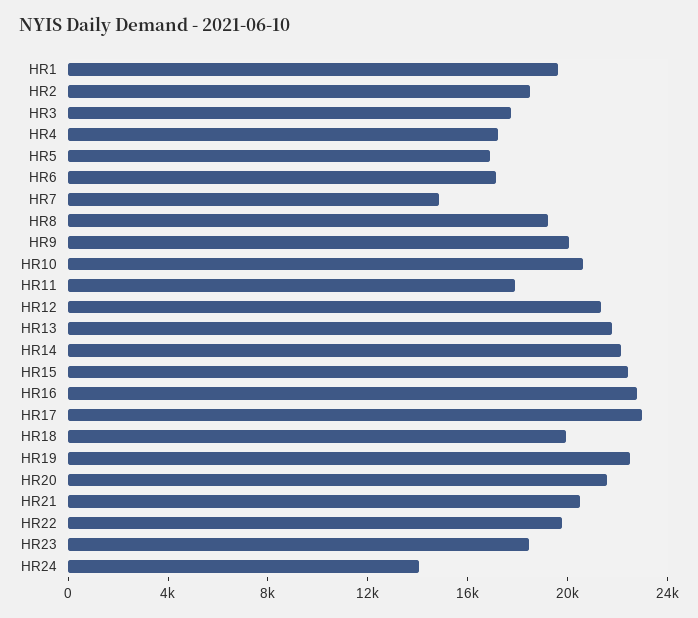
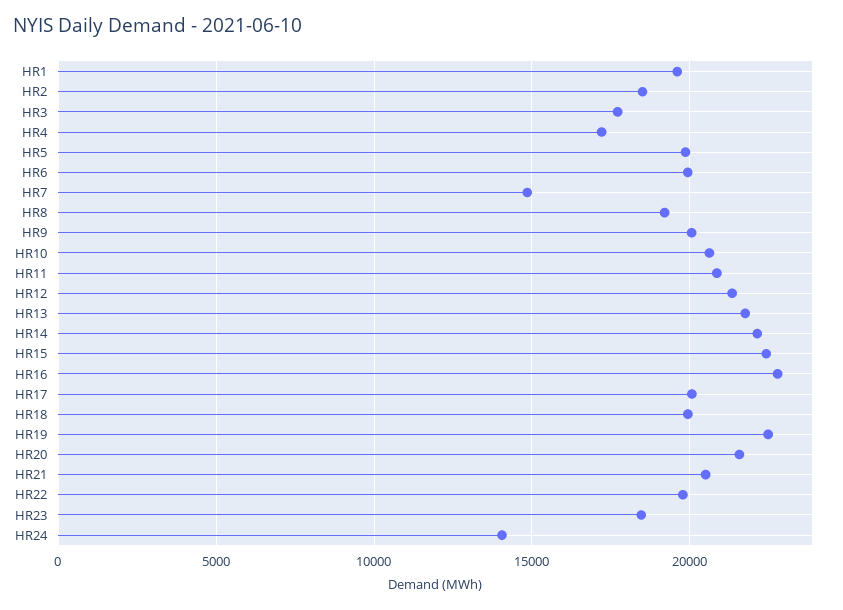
HR5: 17000 -> 20000
HR6: 17000 -> 20000
HR11: 18000 -> 21000
HR17: 23000 -> 20000

